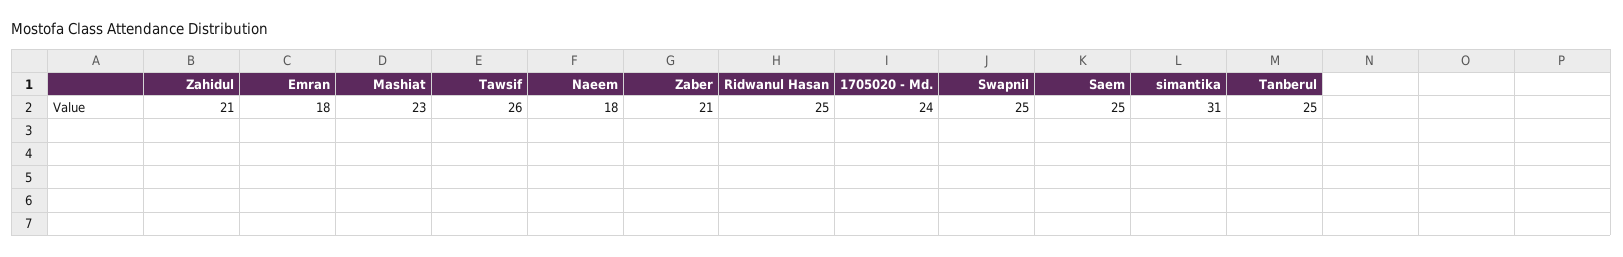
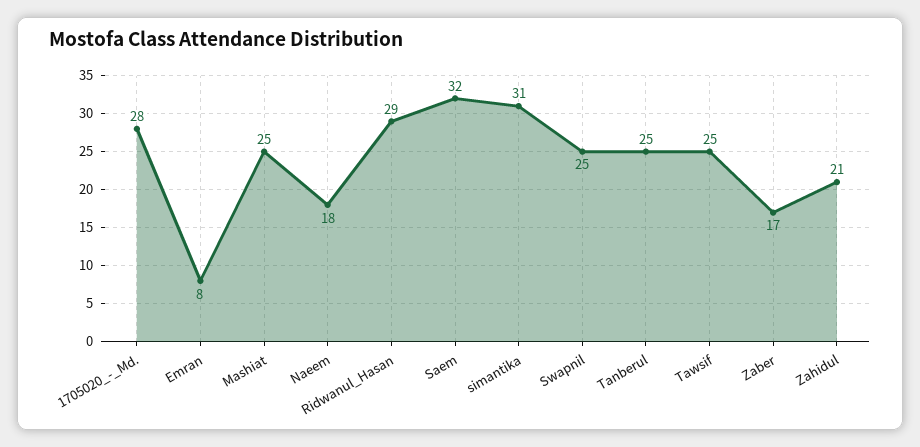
Emran: 18 -> 8
Mashiat: 23 -> 25
Tawsif: 26 -> 25
Zaber: 21 -> 17
Ridwanul Hasan: 25 -> 29
1705020 - Md.: 24 -> 28
Saem: 25 -> 32

